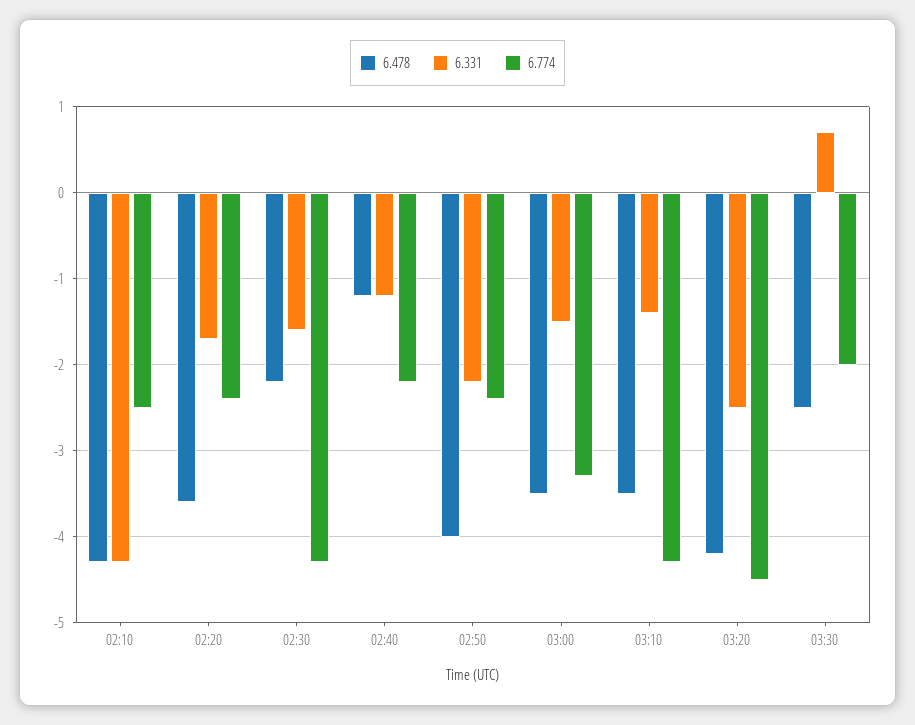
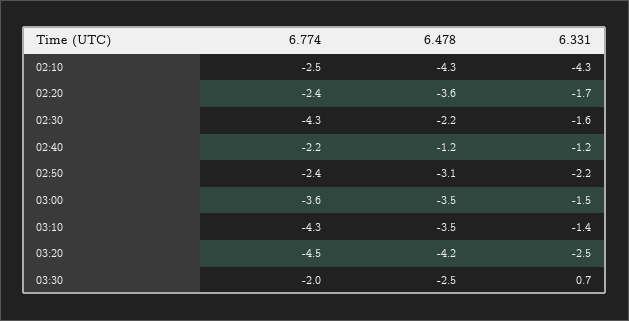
6.478, 02:50: -4 -> -3.1
6.774, 03:00: -3.3 -> -3.6

